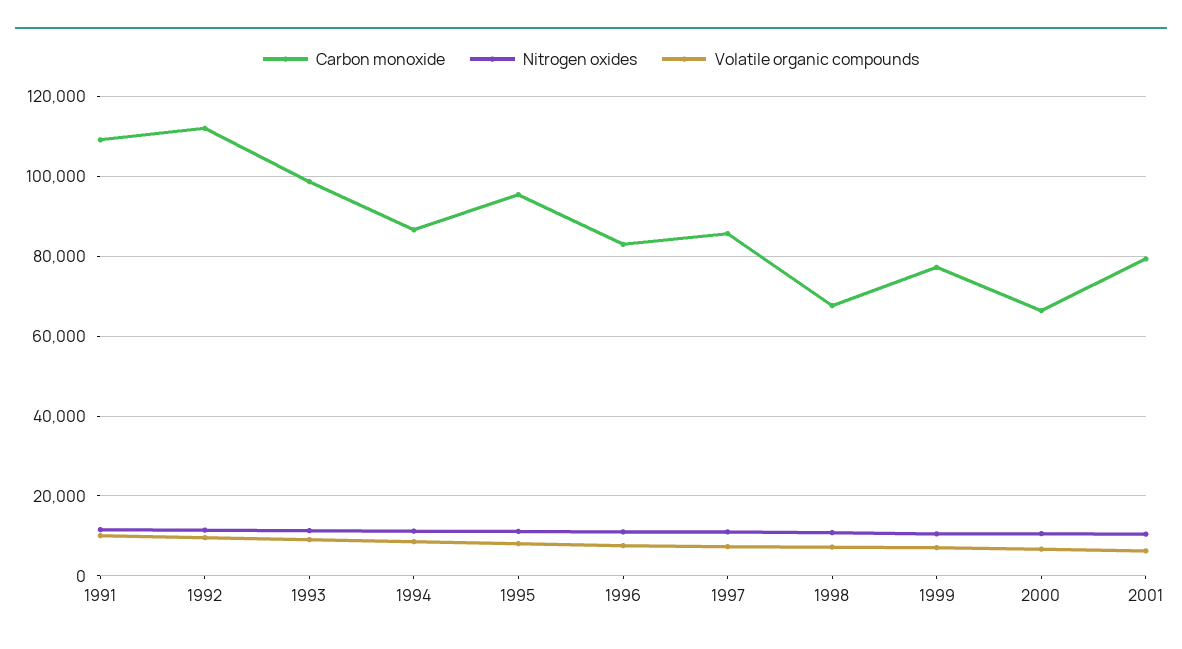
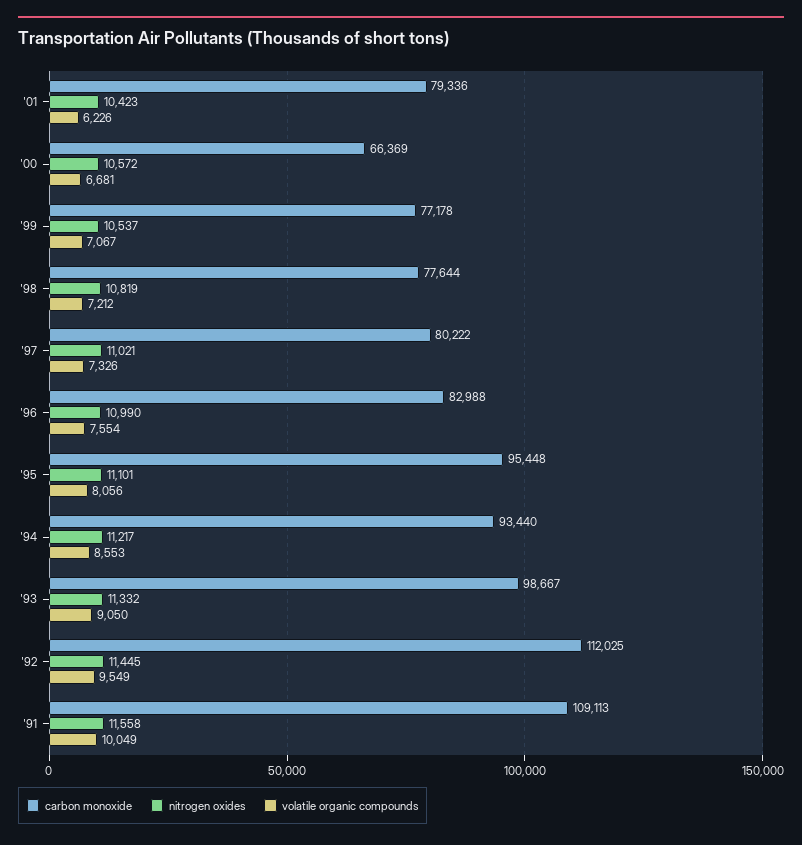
Carbon monoxide, 1994: 86000 -> 93440
Carbon monoxide, 1997: 86000 -> 80222
Carbon monoxide, 1998: 68000 -> 77644

